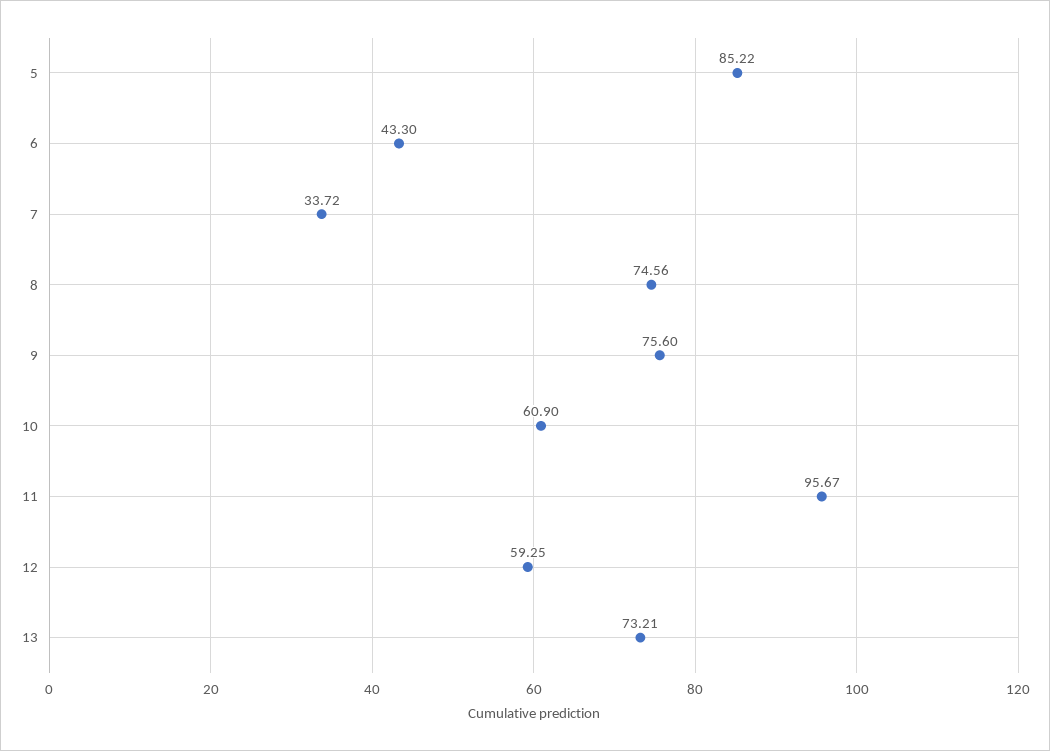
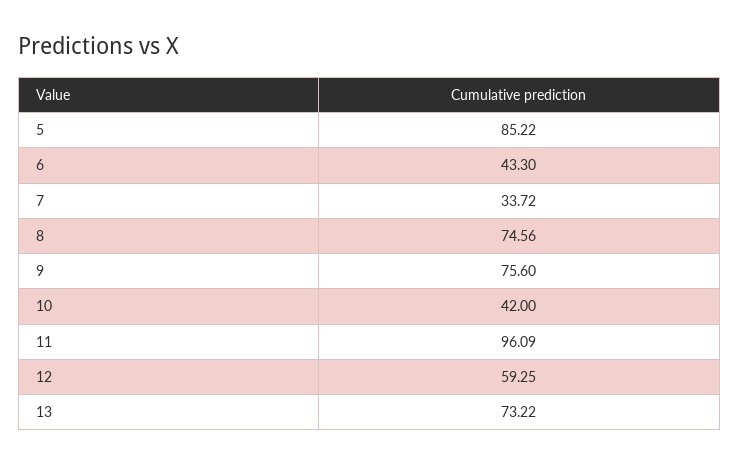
10: 60.9 -> 42
11: 95.67 -> 96.09
13: 73.21 -> 73.22

